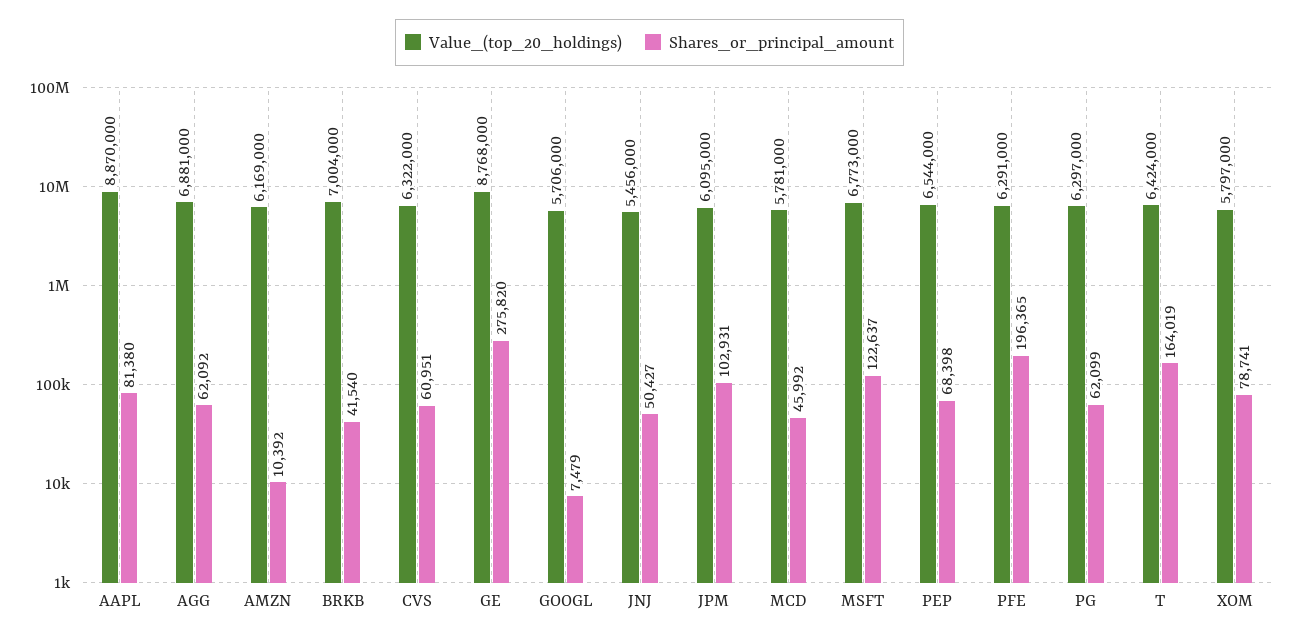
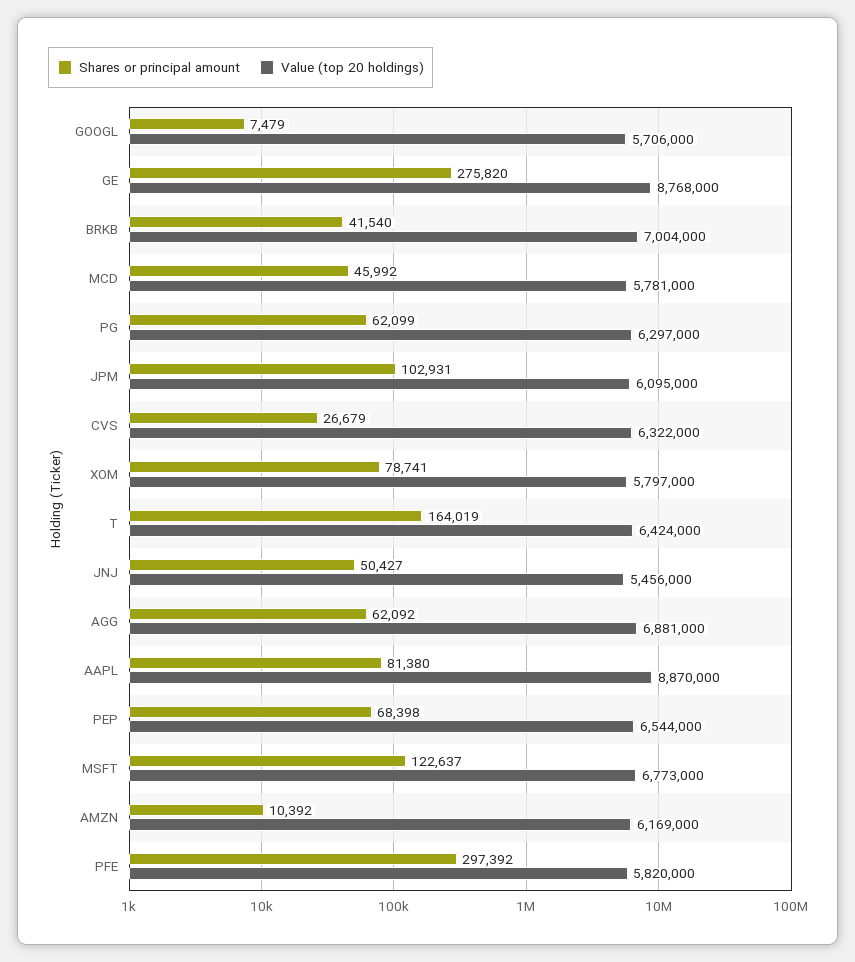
Shares_or_principal_amount, CVS: 60951 -> 26679
Value_(top_20_holdings), PFE: 6291000 -> 5820000
Shares_or_principal_amount, PFE: 196365 -> 297392

